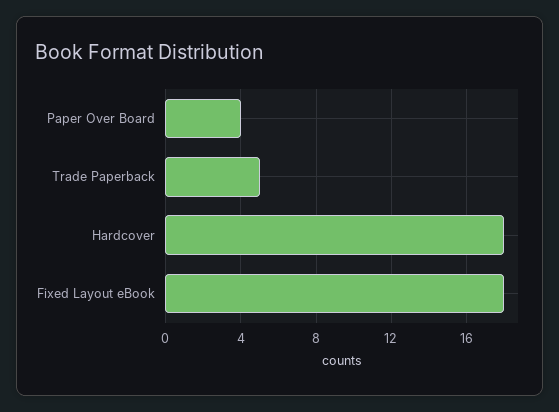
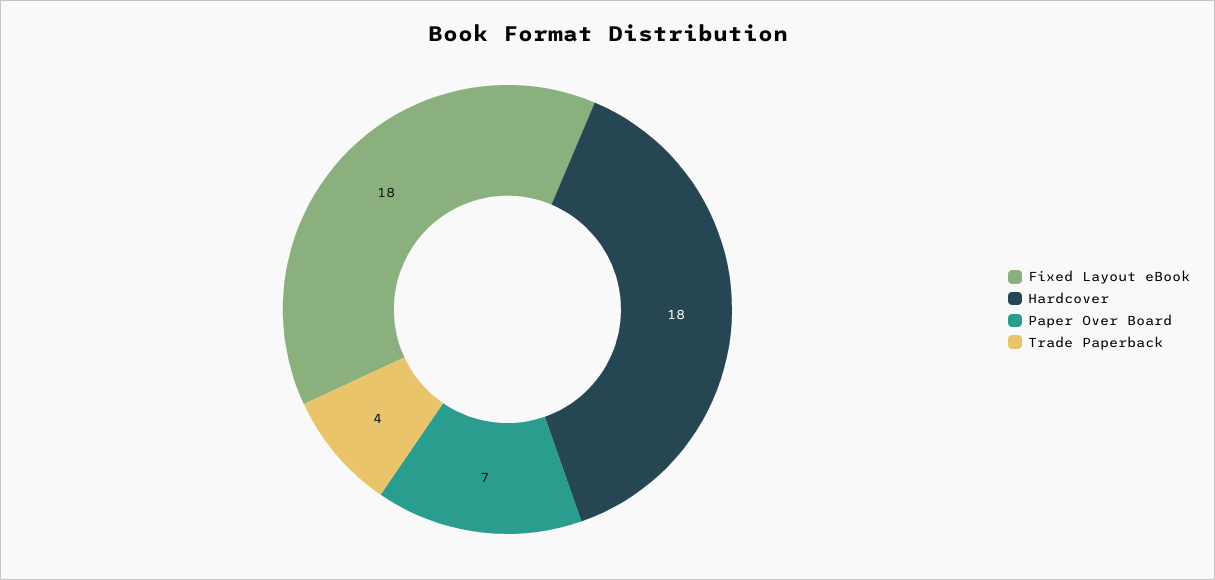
Paper Over Board: 4 -> 7
Trade Paperback: 5 -> 4

